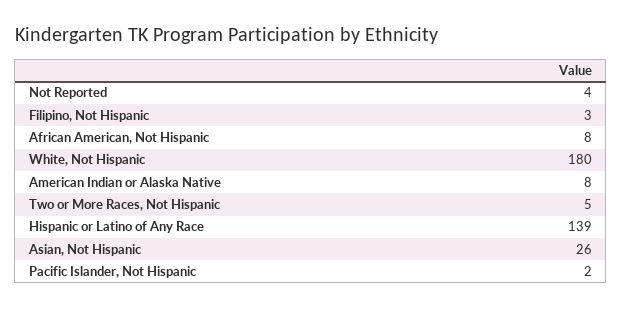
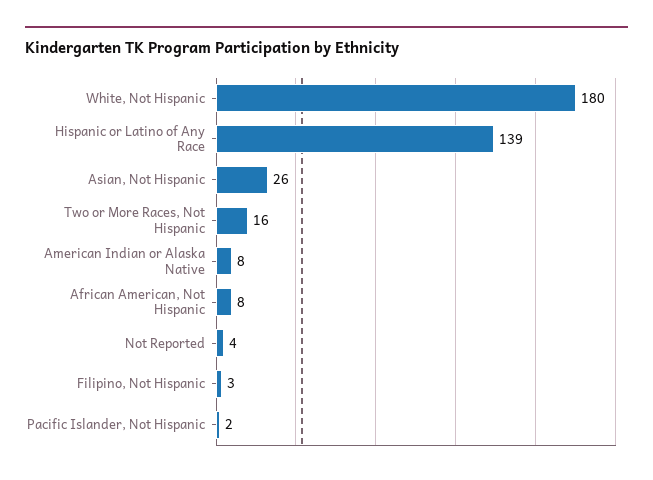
Two or More Races, Not Hispanic: 5 -> 16

